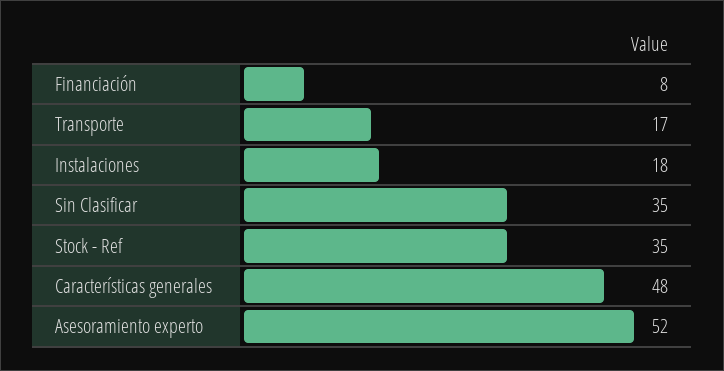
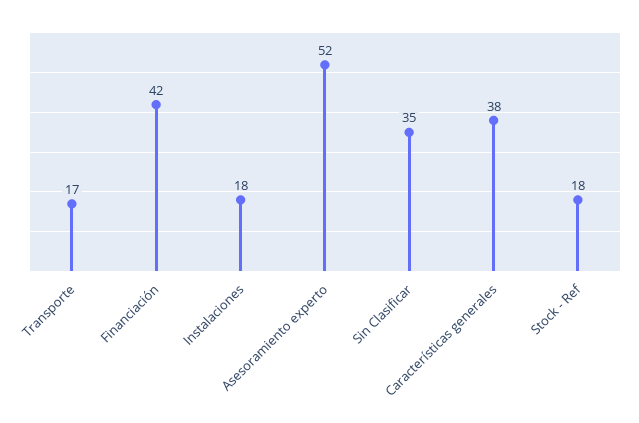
Financiación: 8 -> 42
Stock - Ref: 35 -> 18
Características generales: 48 -> 38

